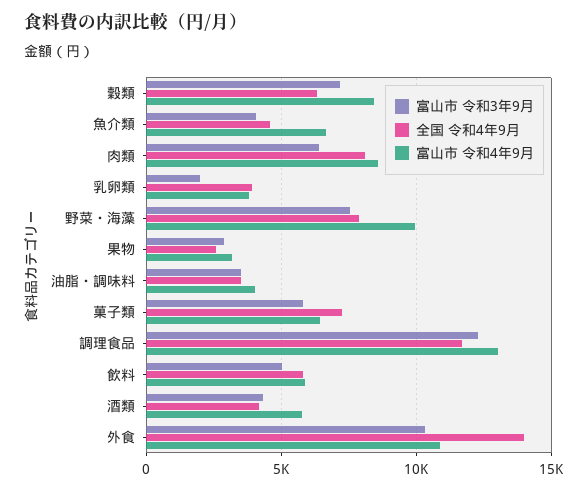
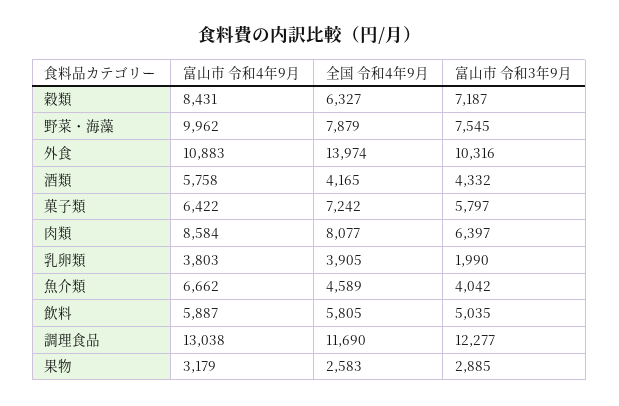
富山市 令和3年9月, 油脂・調味料: 3500 -> none
全国 令和4年9月, 油脂・調味料: 3500 -> none
富山市 令和4年9月, 油脂・調味料: 4000 -> none

